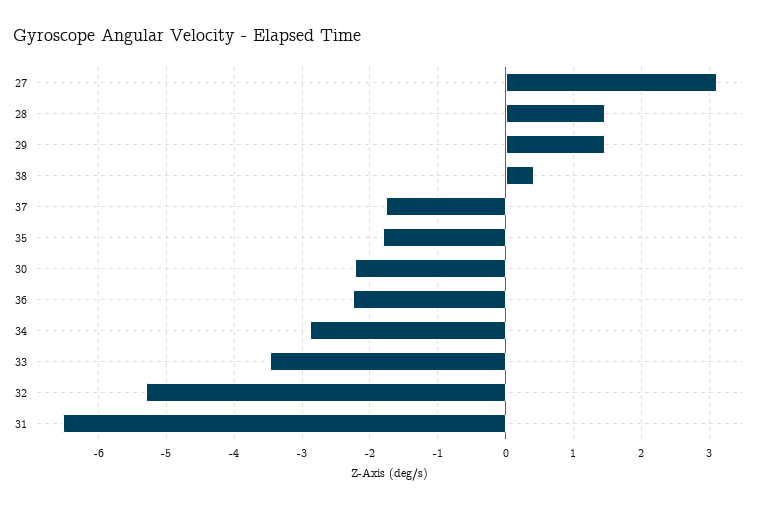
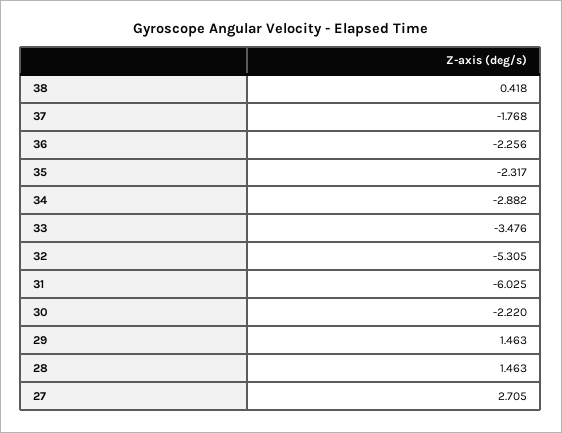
27: 3.1 -> 2.705
35: -1.8 -> -2.317
31: -6.5 -> -6.025

